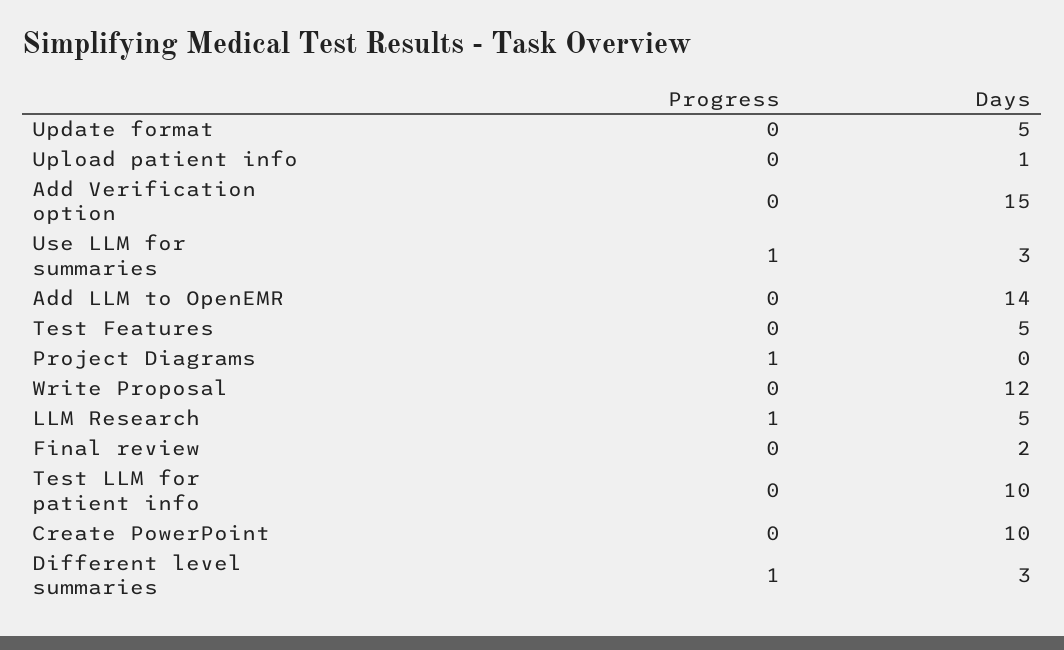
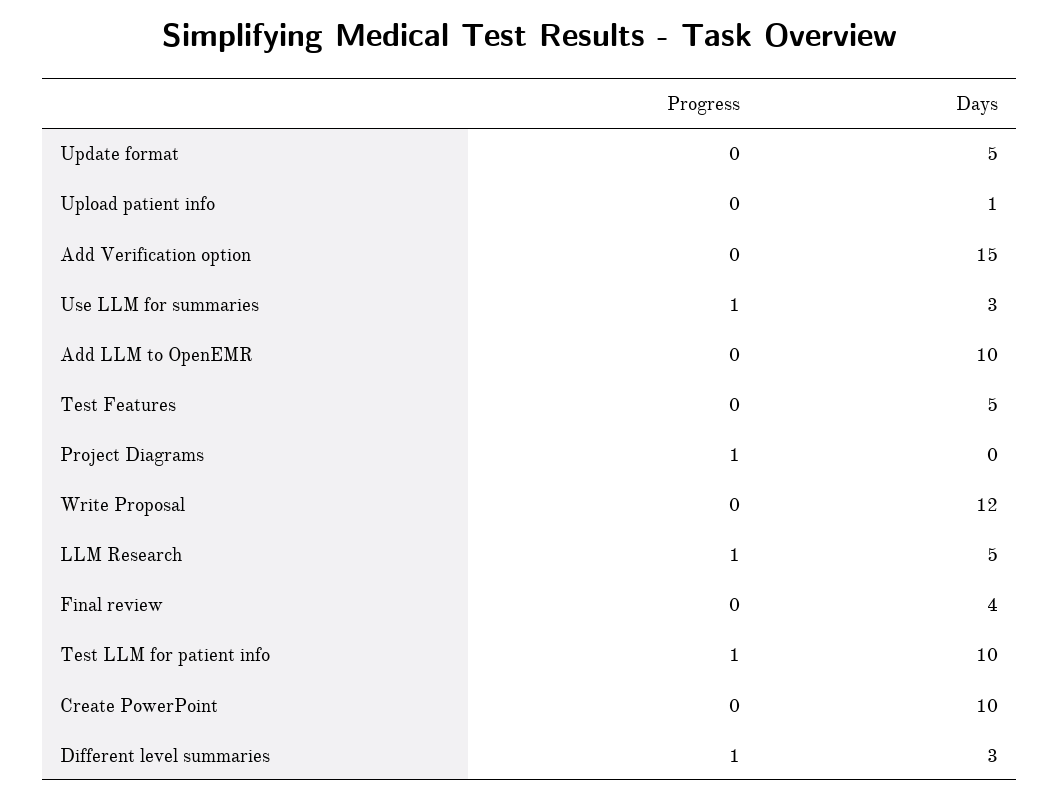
Days, Add LLM to OpenEMR: 14 -> 10
Days, Final review: 2 -> 4
Progress, Test LLM for patient info: 0 -> 1

